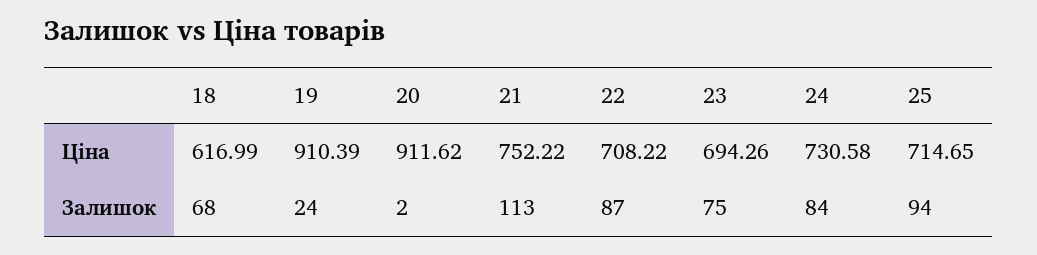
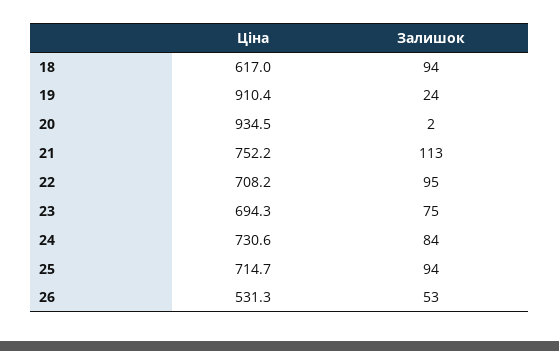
20, Ціна: 911.62 -> 934.5
18, Залишок: 68 -> 94
22, Залишок: 87 -> 95
26, Ціна: none -> 531.3
26, Залишок: none -> 53

